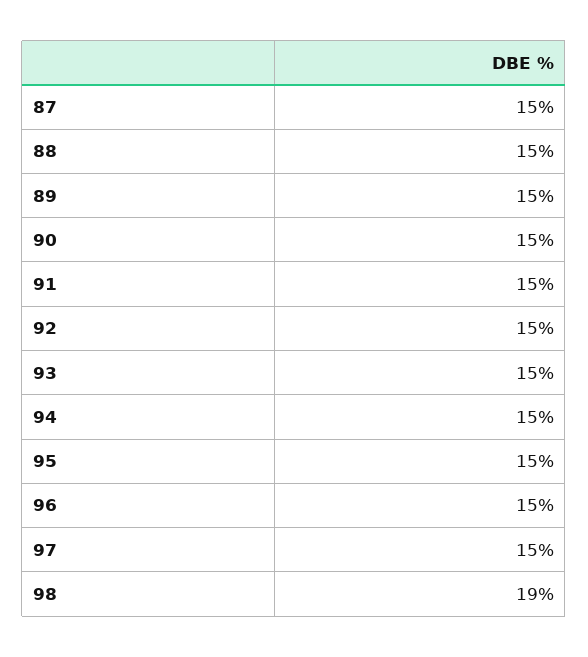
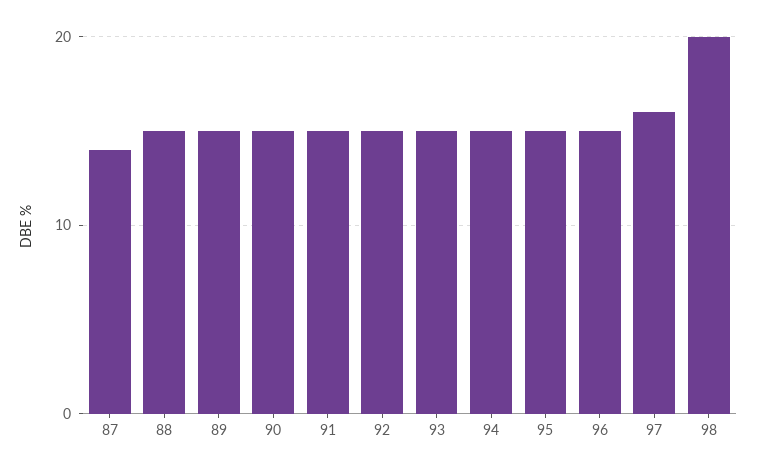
87: 15 -> 14
97: 15 -> 16
98: 19 -> 20

